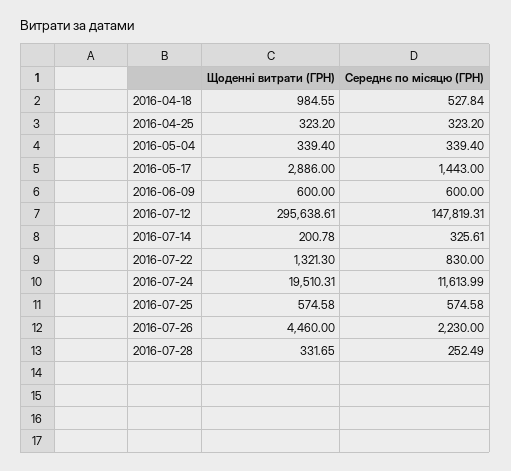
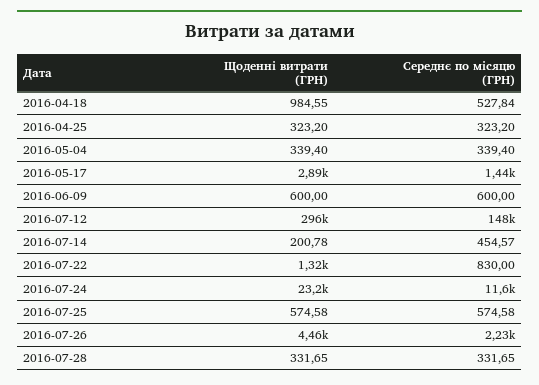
Середнє по місяцю (ГРН), 2016-07-14: 325.61 -> 454.57
Щоденні витрати (ГРН), 2016-07-24: 19510.31 -> 23200
Середнє по місяцю (ГРН), 2016-07-28: 252.49 -> 331.65

